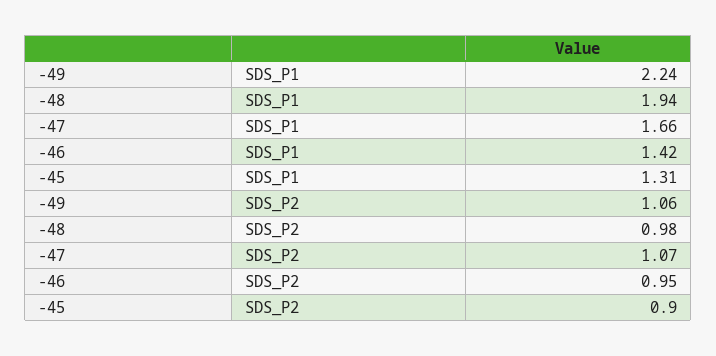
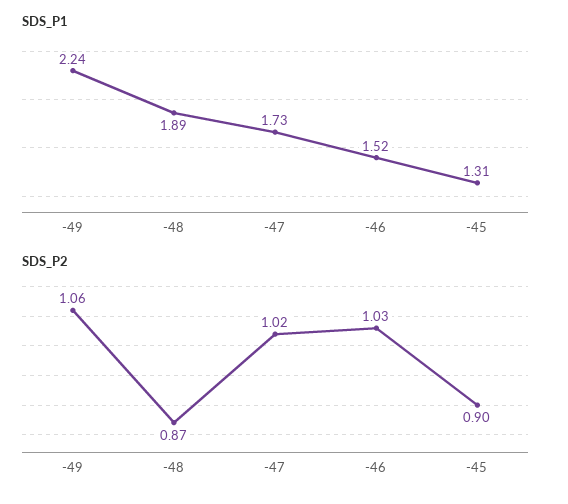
SDS_P1, -48: 1.94 -> 1.89
SDS_P1, -47: 1.66 -> 1.73
SDS_P1, -46: 1.42 -> 1.52
SDS_P2, -48: 0.98 -> 0.87
SDS_P2, -47: 1.07 -> 1.02
SDS_P2, -46: 0.95 -> 1.03

